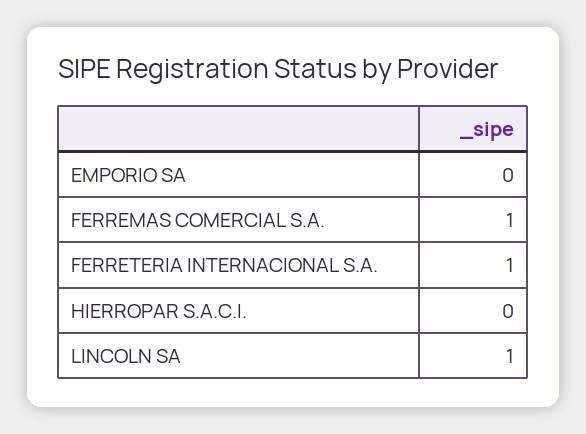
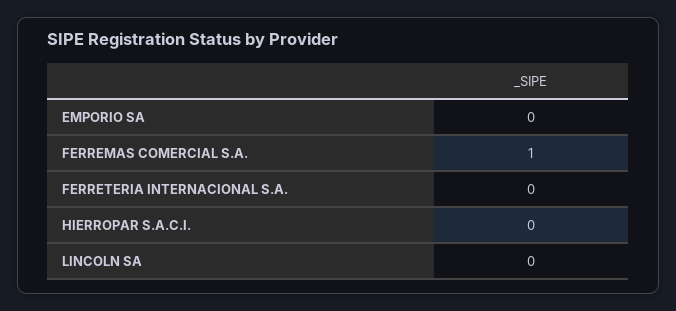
FERRETERIA INTERNACIONAL S.A.: 1 -> 0
LINCOLN SA: 1 -> 0

